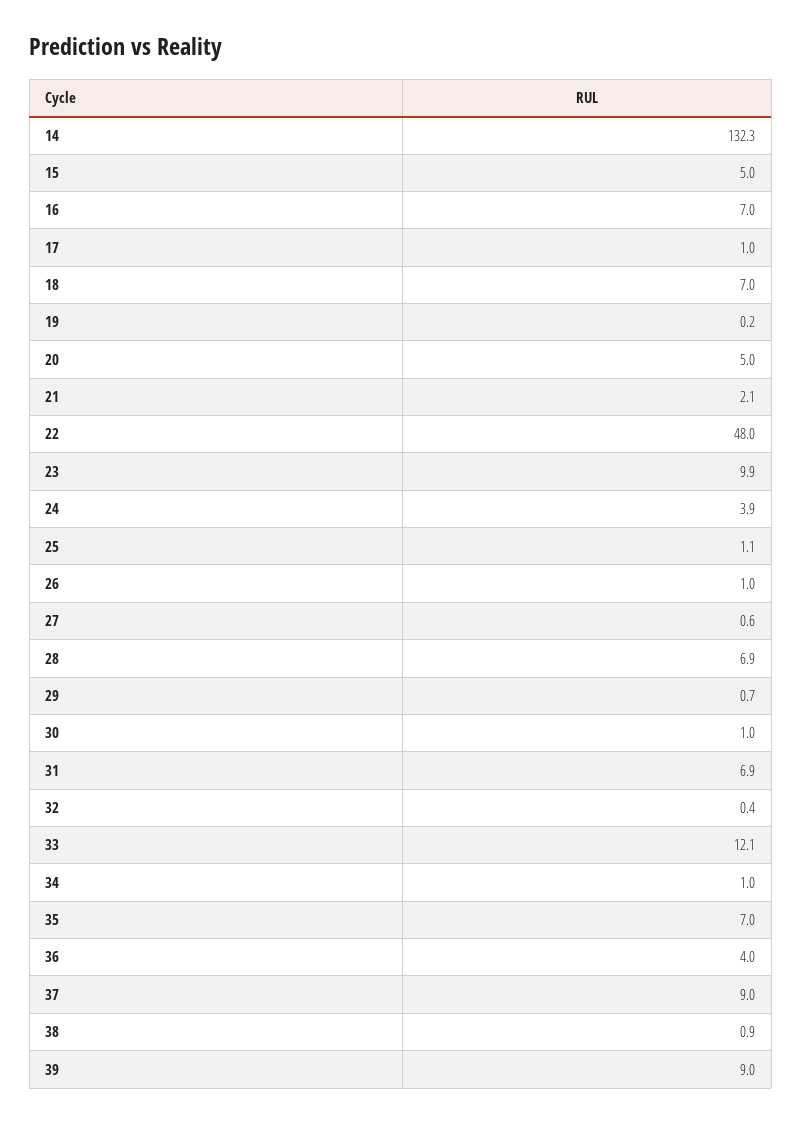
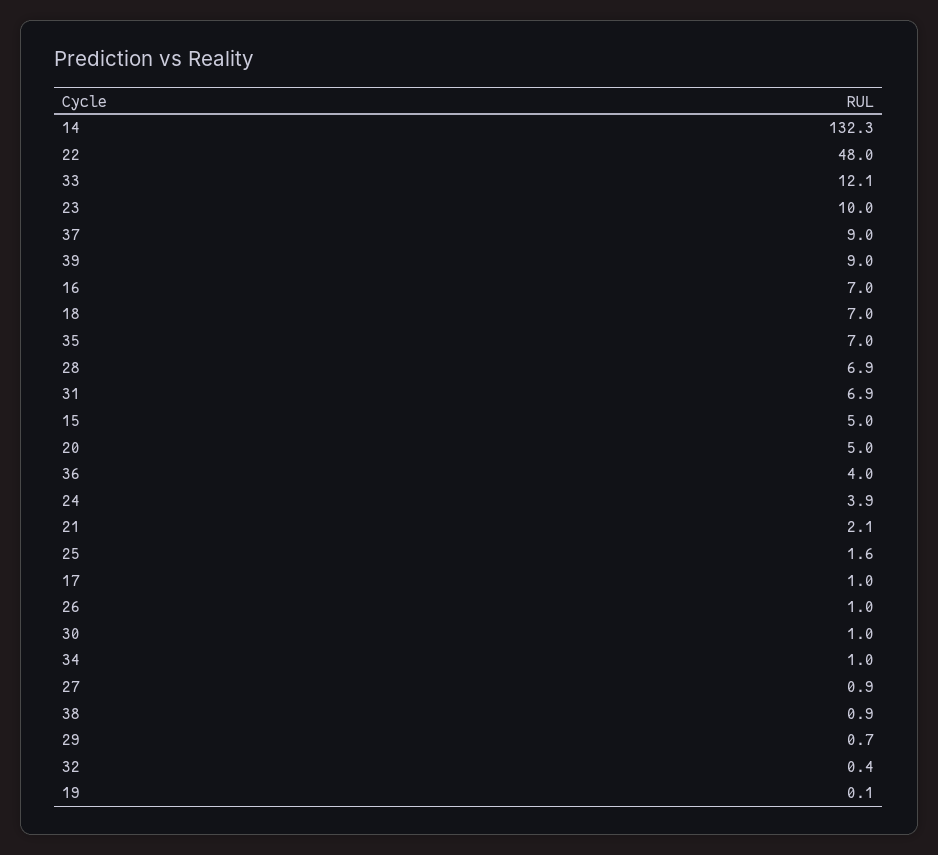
19: 0.2 -> 0.1
23: 9.9 -> 10
25: 1.1 -> 1.6
27: 0.6 -> 0.9

